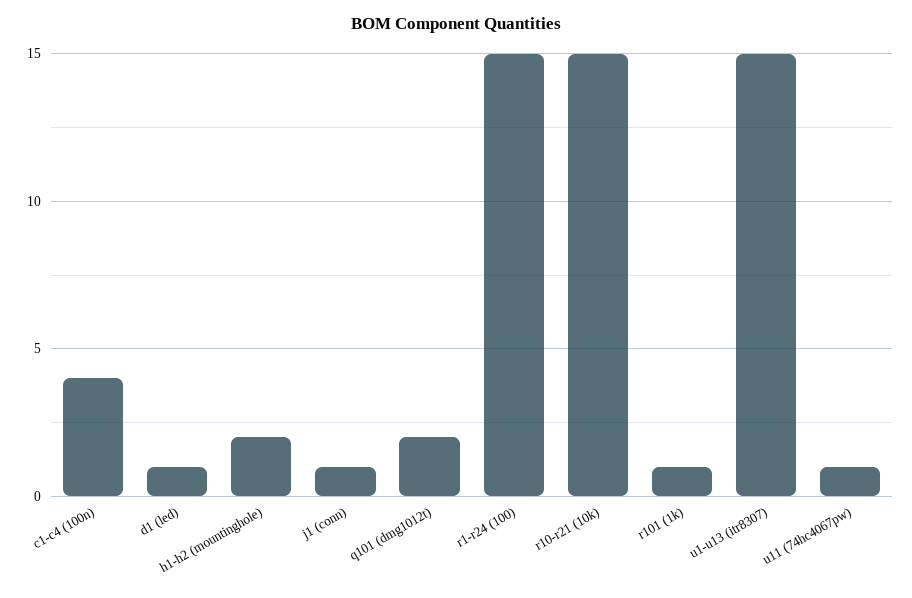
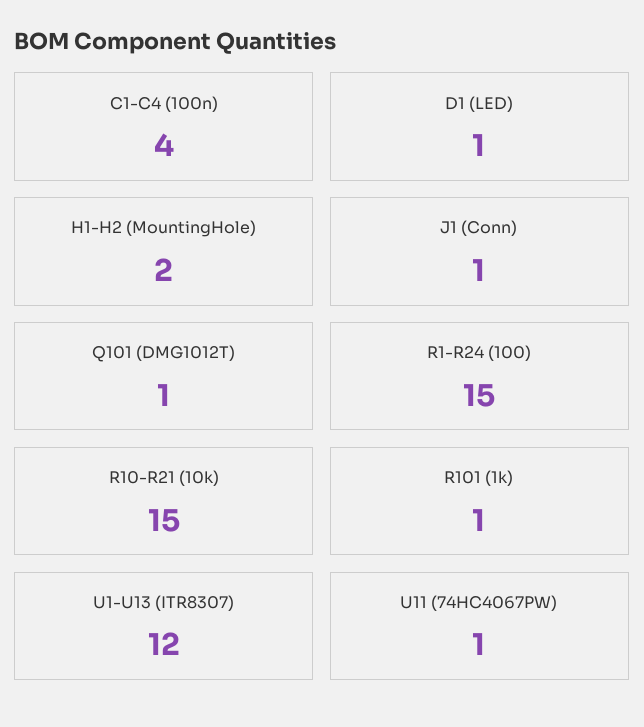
q101 (dmg1012t): 2 -> 1
u1-u13 (itr8307): 15 -> 12

